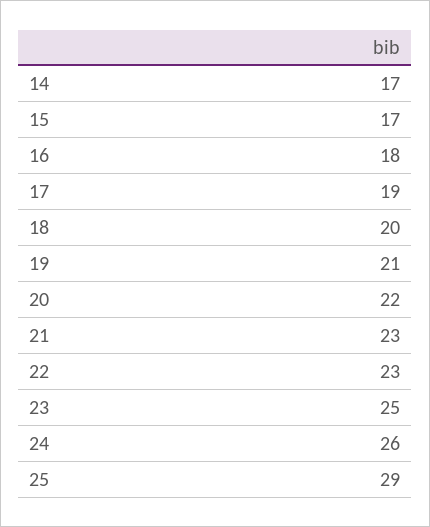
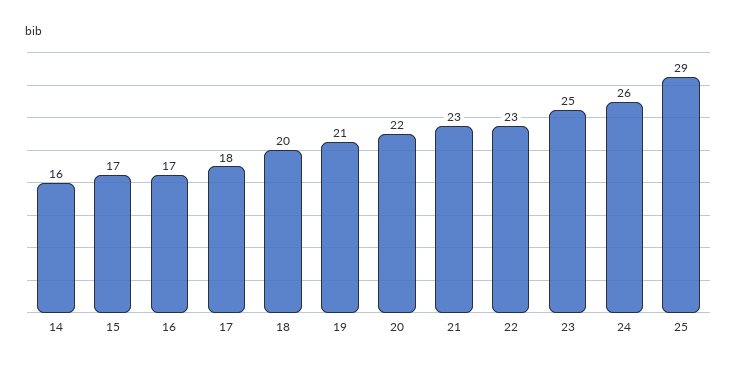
14: 17 -> 16
16: 18 -> 17
17: 19 -> 18

